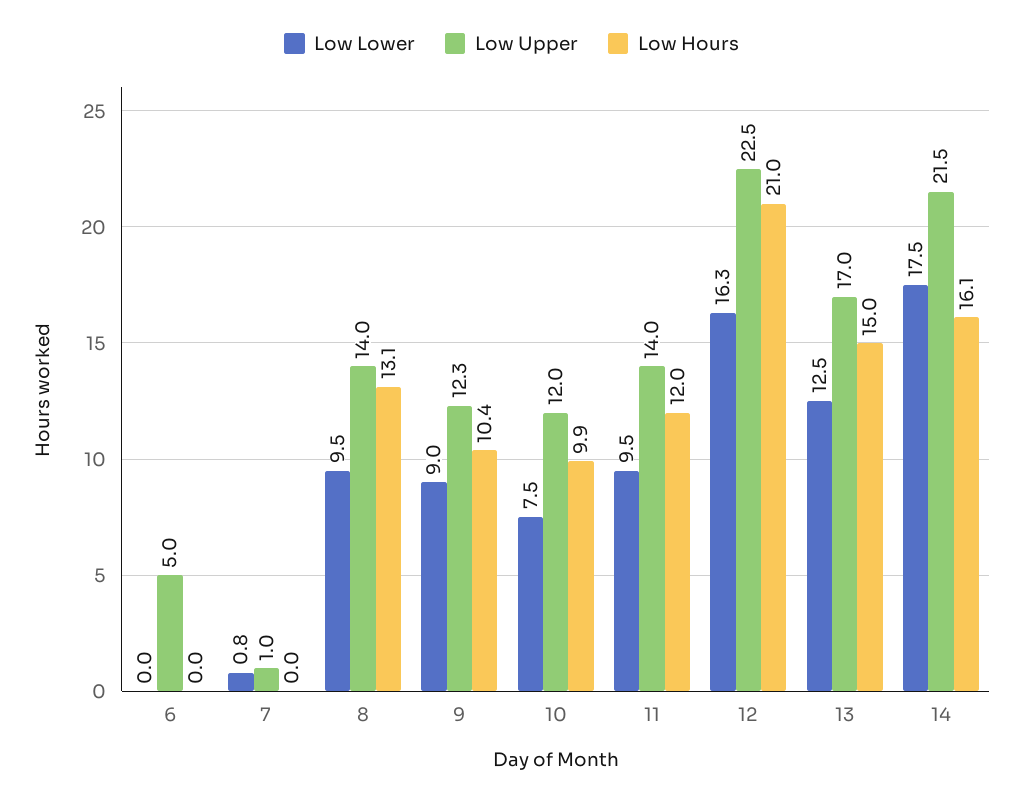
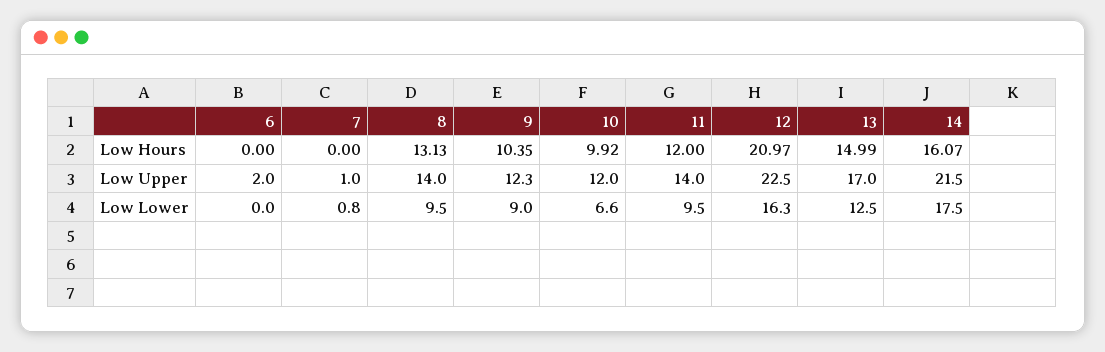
Low Upper, 6: 5 -> 2
Low Lower, 10: 7.5 -> 6.6

